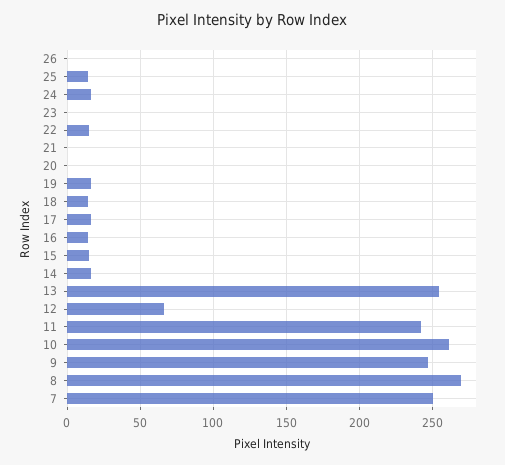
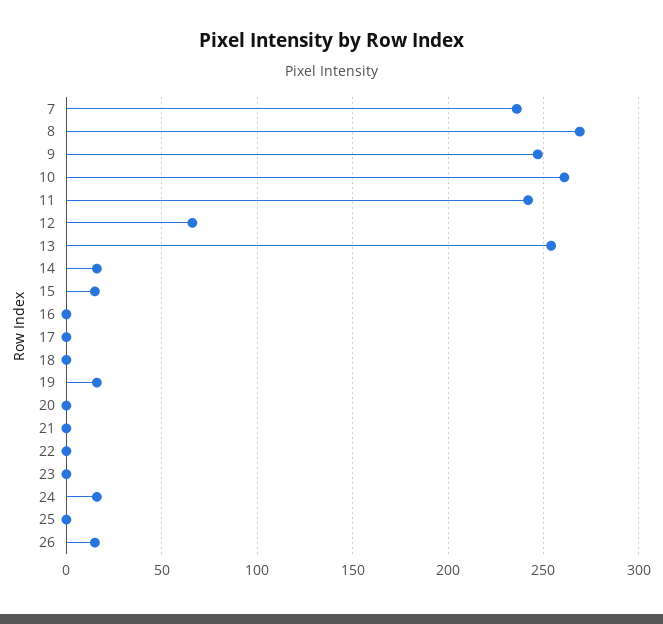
26: 0 -> 15
25: 15 -> 0
22: 15 -> 0
18: 15 -> 0
17: 15 -> 0
16: 15 -> 0
7: 250 -> 235

